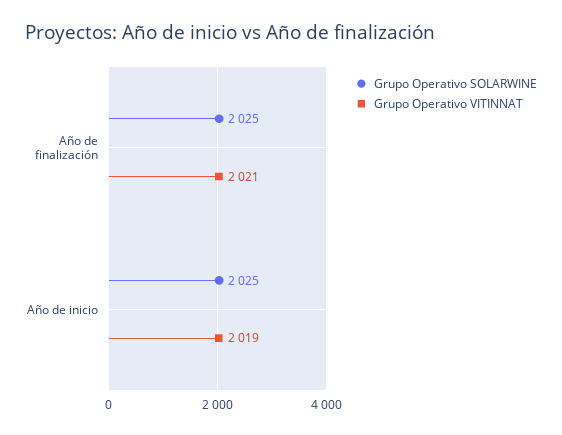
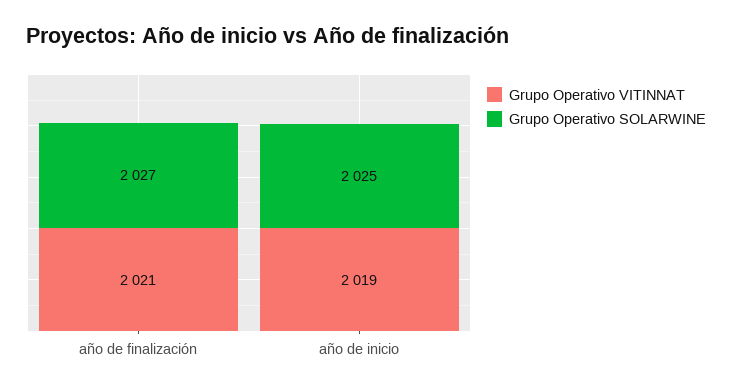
Grupo Operativo SOLARWINE, Año de finalización: 2025 -> 2027

